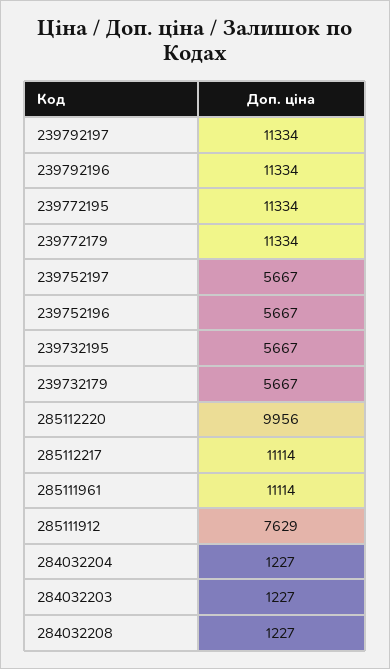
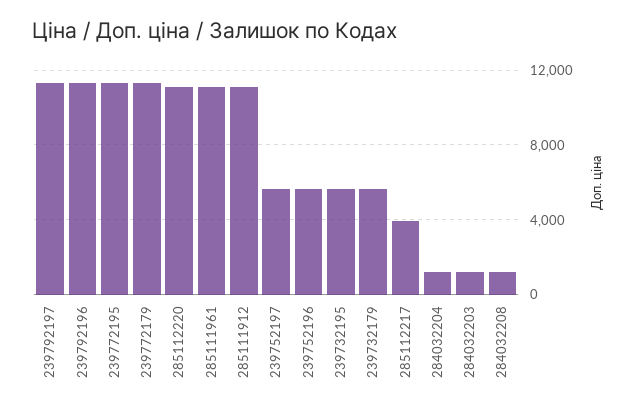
285112220: 9956 -> 11000
285112217: 11114 -> 4000
285111912: 7629 -> 11000

